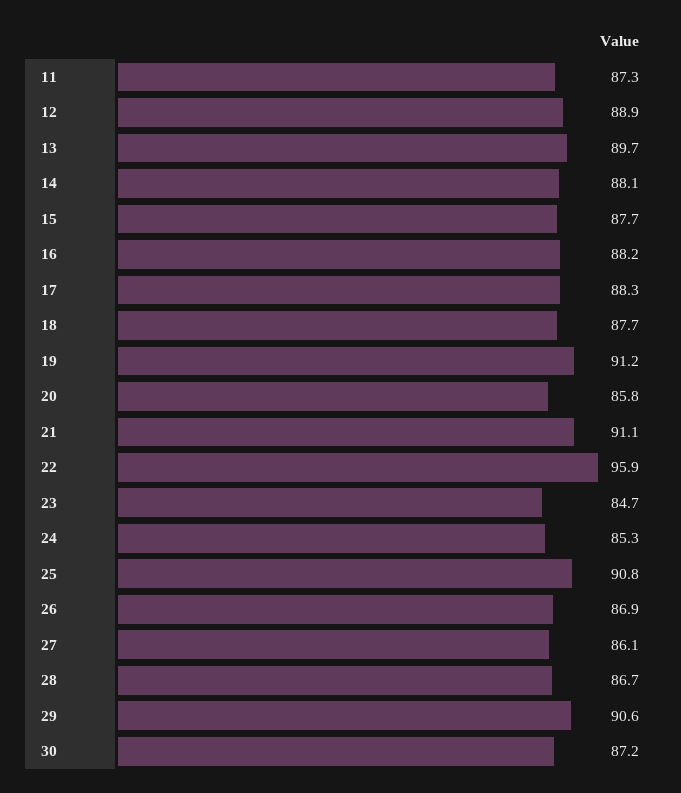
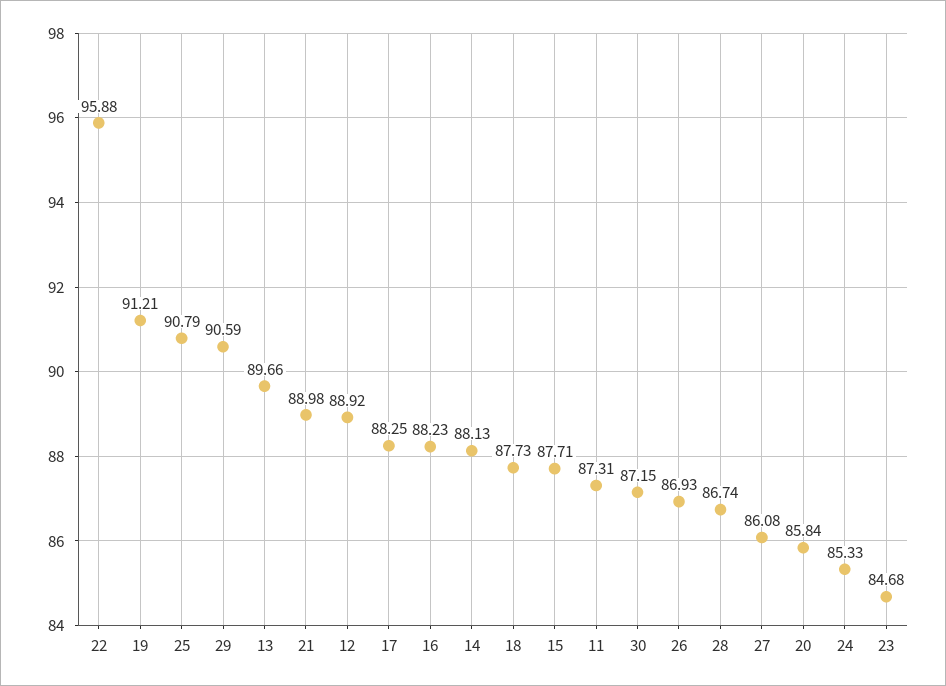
21: 91.1 -> 88.98

